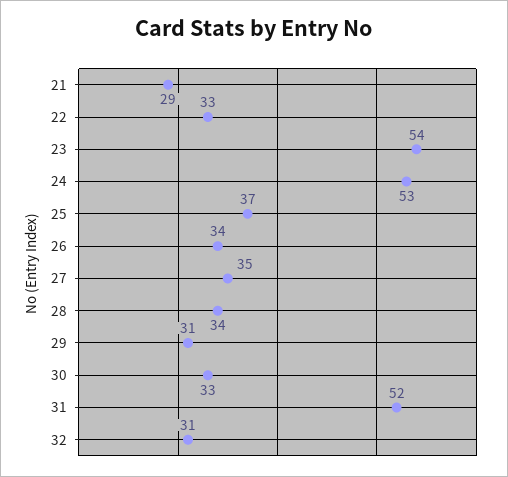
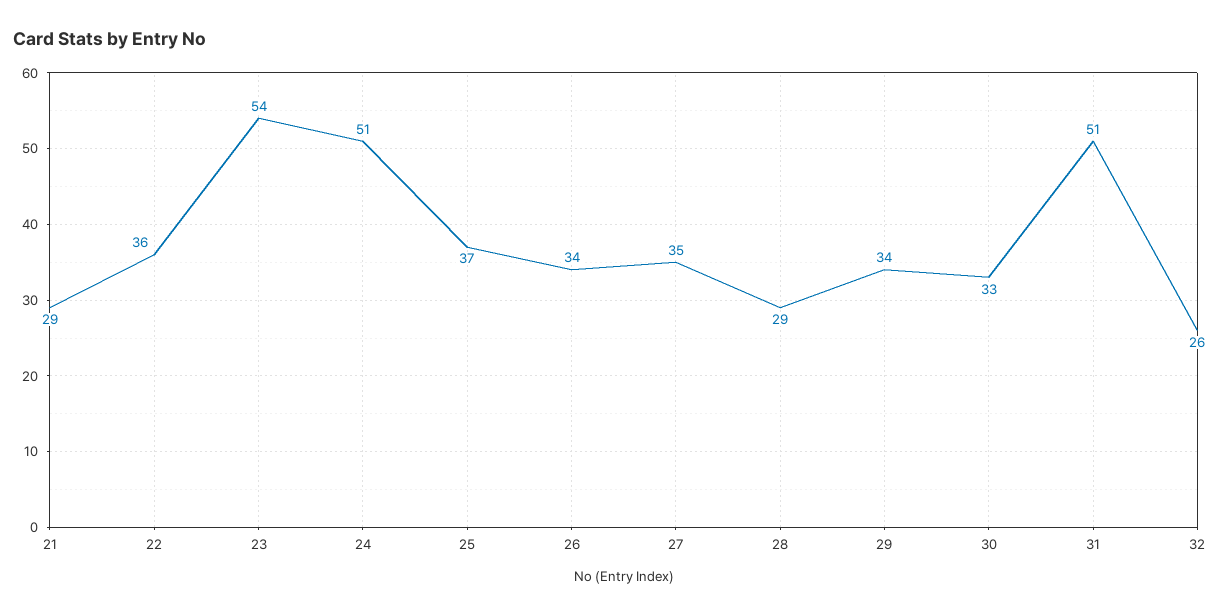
22: 33 -> 36
24: 53 -> 51
28: 34 -> 29
29: 31 -> 34
31: 52 -> 51
32: 31 -> 26

